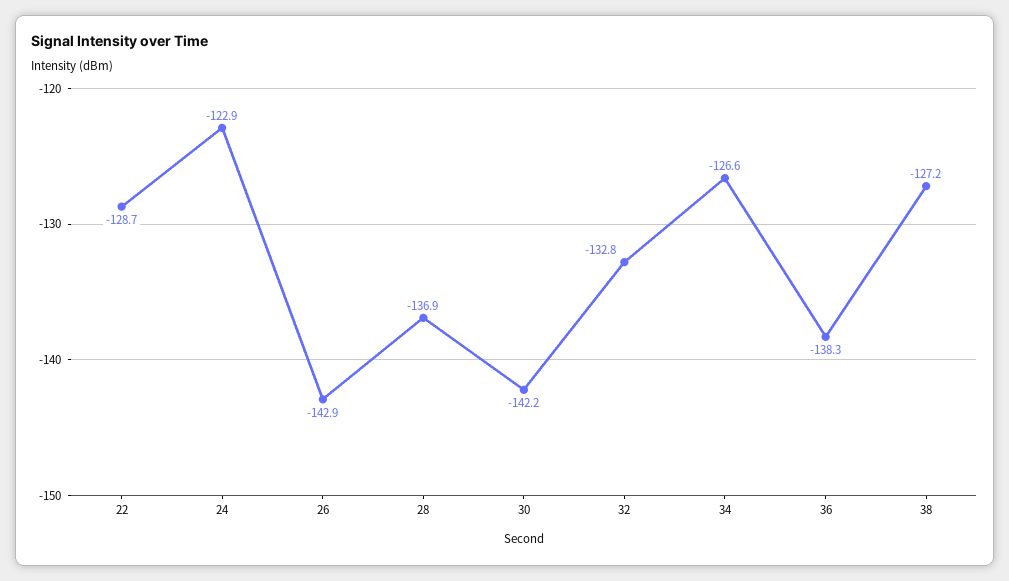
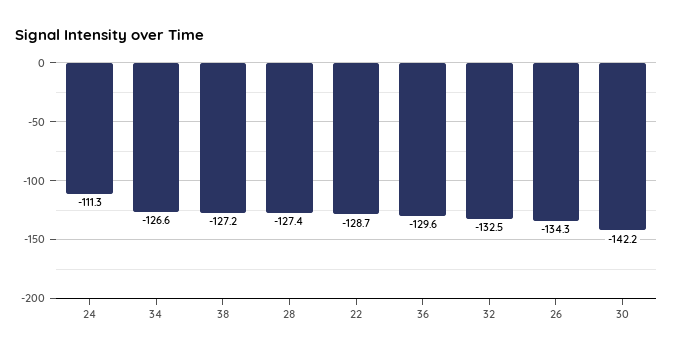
24: -122.9 -> -111.3
26: -142.9 -> -134.3
28: -136.9 -> -127.4
32: -132.8 -> -132.5
36: -138.3 -> -129.6

